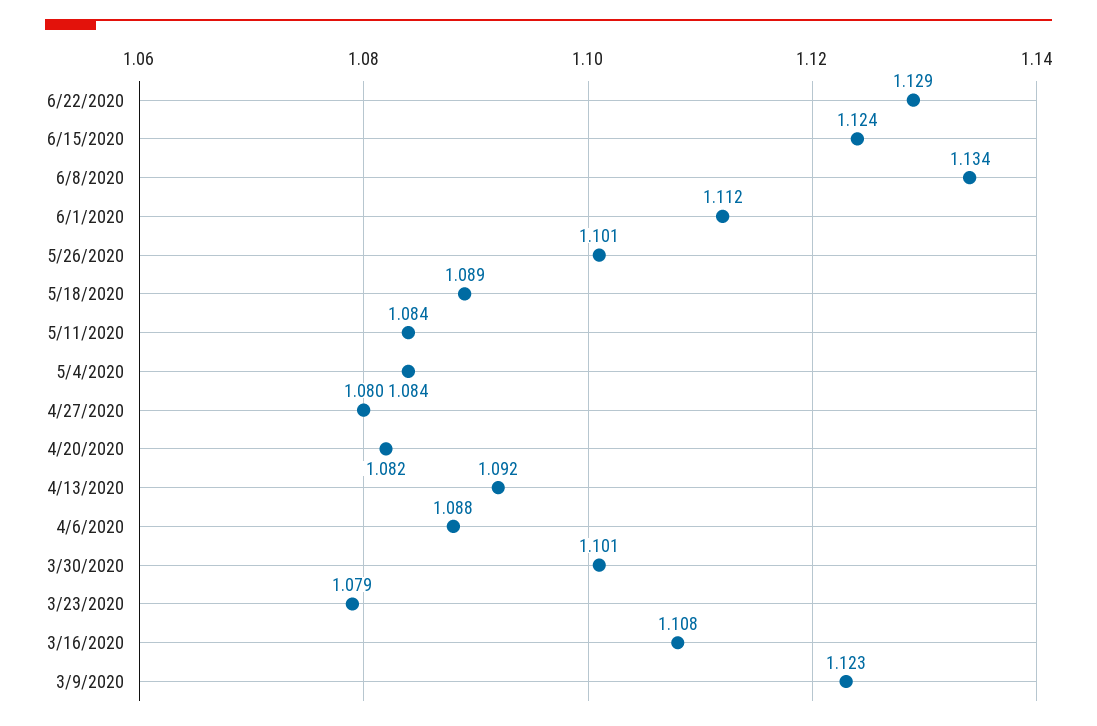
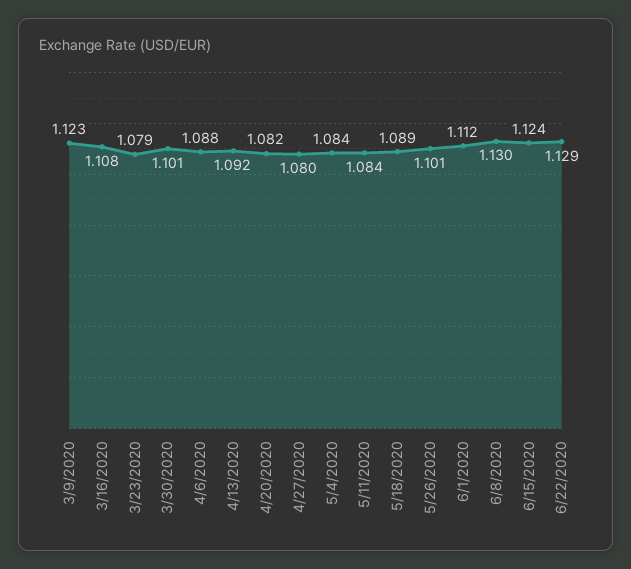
6/8/2020: 1.134 -> 1.13

